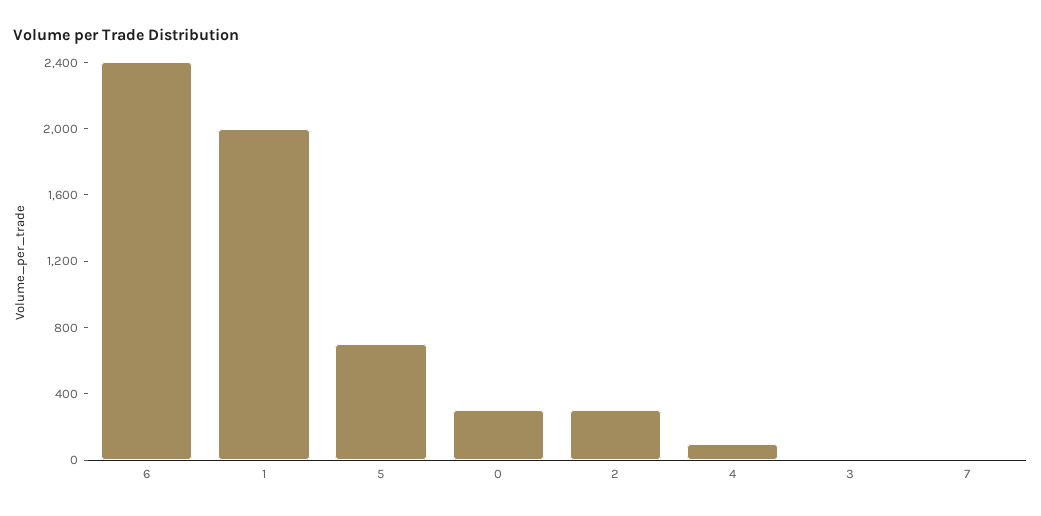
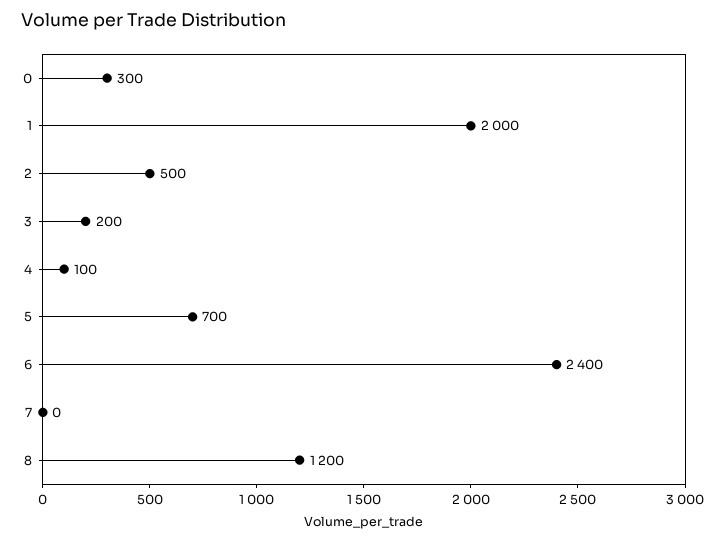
2: 300 -> 500
3: 0 -> 200
8: none -> 1200

